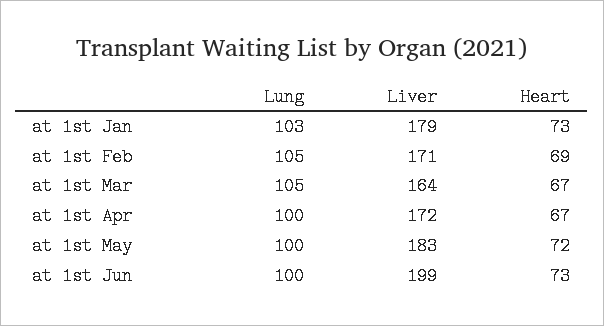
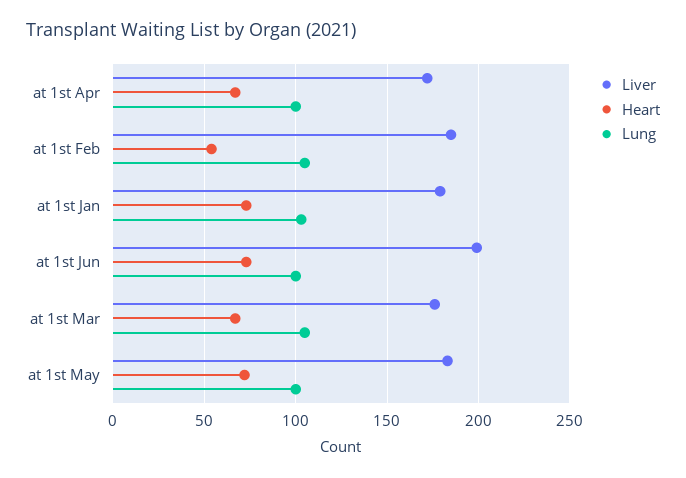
Liver, at 1st Feb: 171 -> 185
Heart, at 1st Feb: 69 -> 55
Liver, at 1st Mar: 164 -> 175

